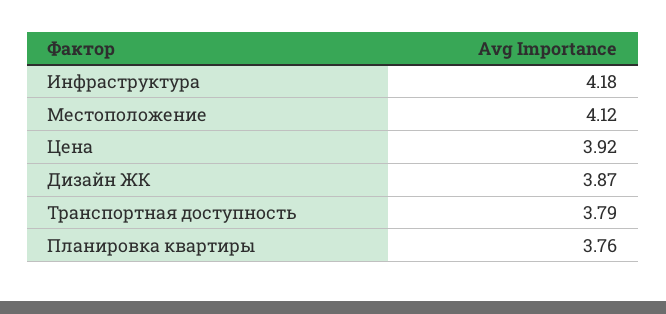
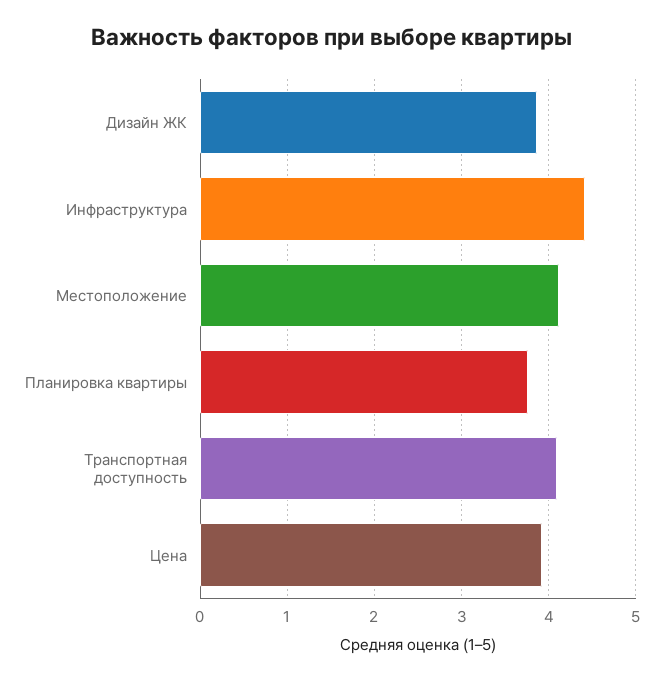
Инфраструктура: 4.18 -> 4.4
Транспортная доступность: 3.79 -> 4.1

